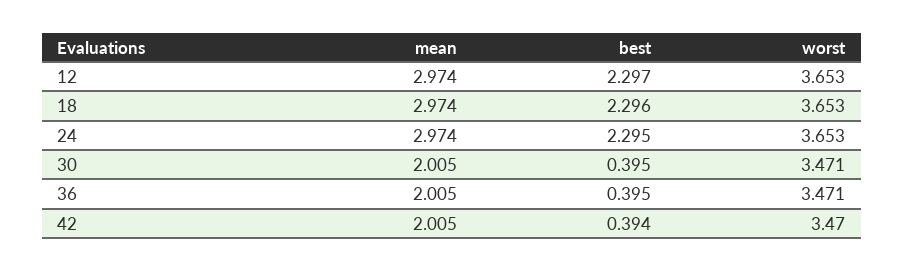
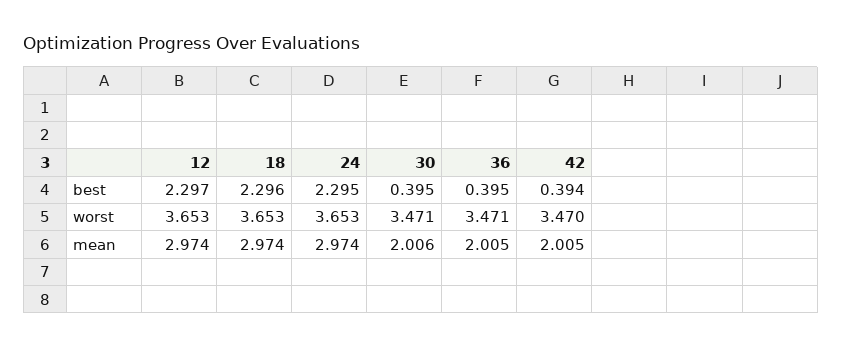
mean, 30: 2.005 -> 2.006

